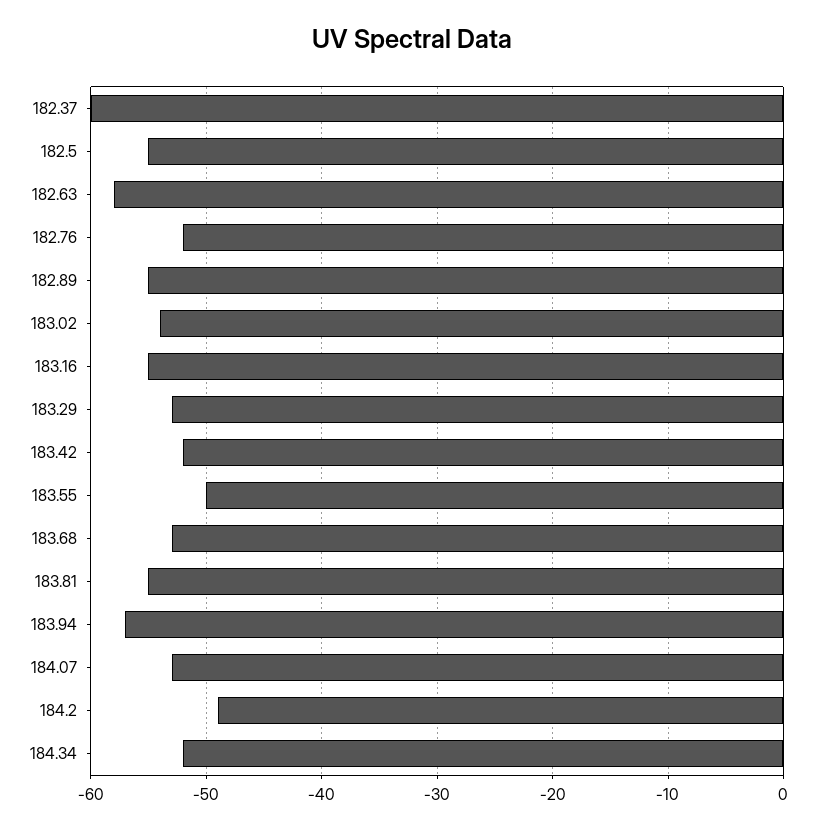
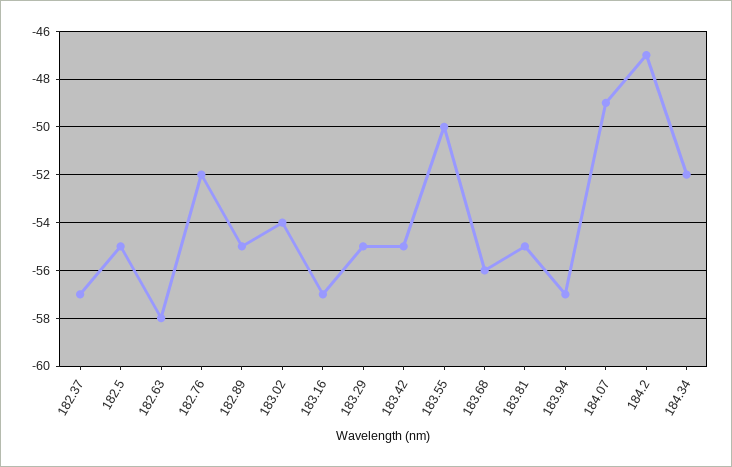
182.37: -60 -> -57
183.16: -55 -> -57
183.29: -53 -> -55
183.42: -52 -> -55
183.68: -53 -> -56
184.07: -53 -> -49
184.2: -49 -> -47

